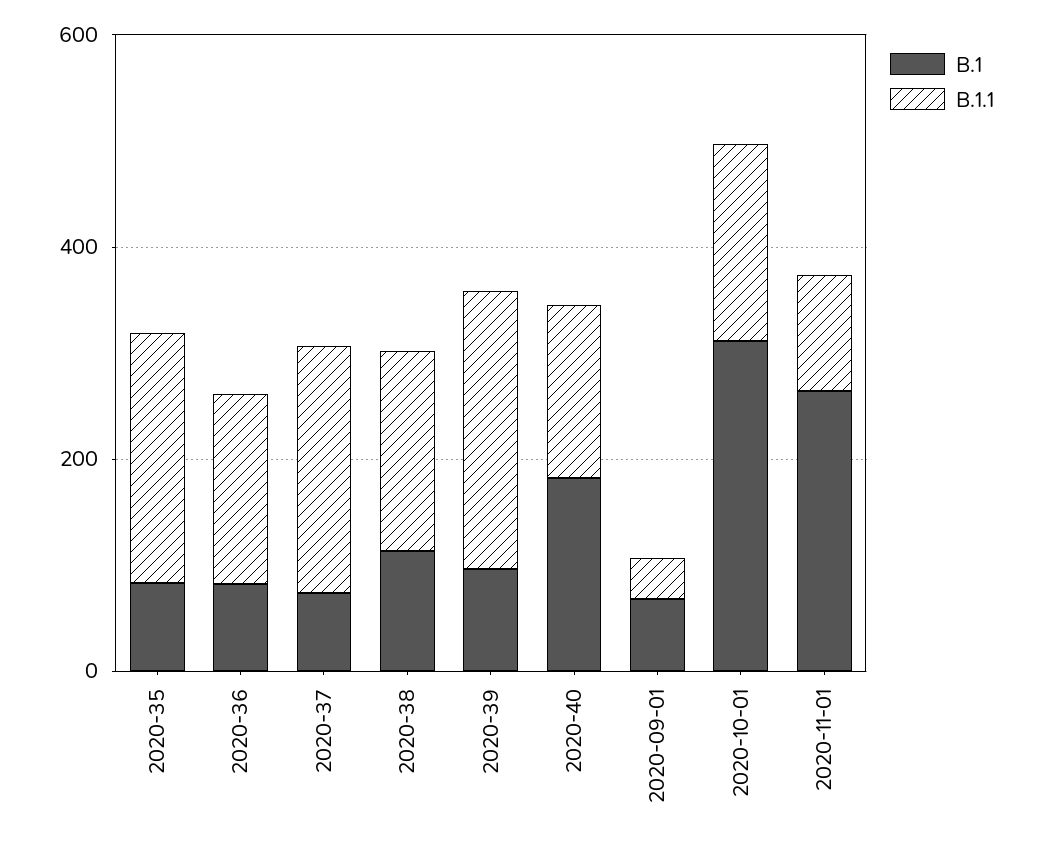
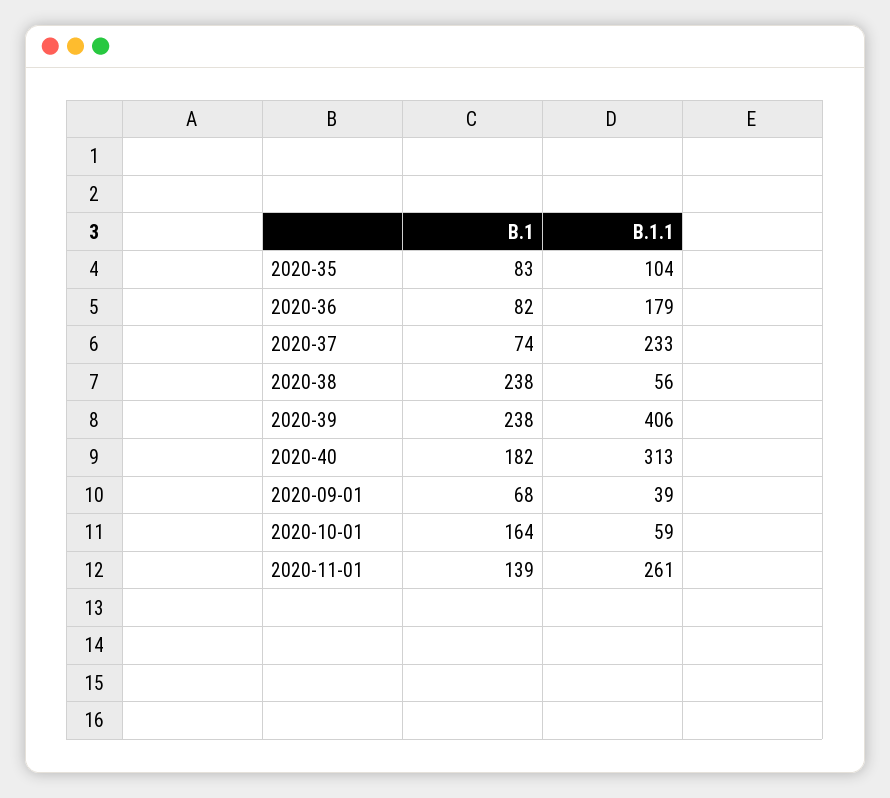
B.1.1, 2020-35: 250 -> 104
B.1, 2020-38: 100 -> 238
B.1.1, 2020-38: 200 -> 56
B.1, 2020-39: 100 -> 238
B.1.1, 2020-39: 250 -> 406
B.1.1, 2020-40: 150 -> 313
B.1, 2020-10-01: 300 -> 164
B.1.1, 2020-10-01: 200 -> 59
B.1, 2020-11-01: 250 -> 139
B.1.1, 2020-11-01: 100 -> 261

